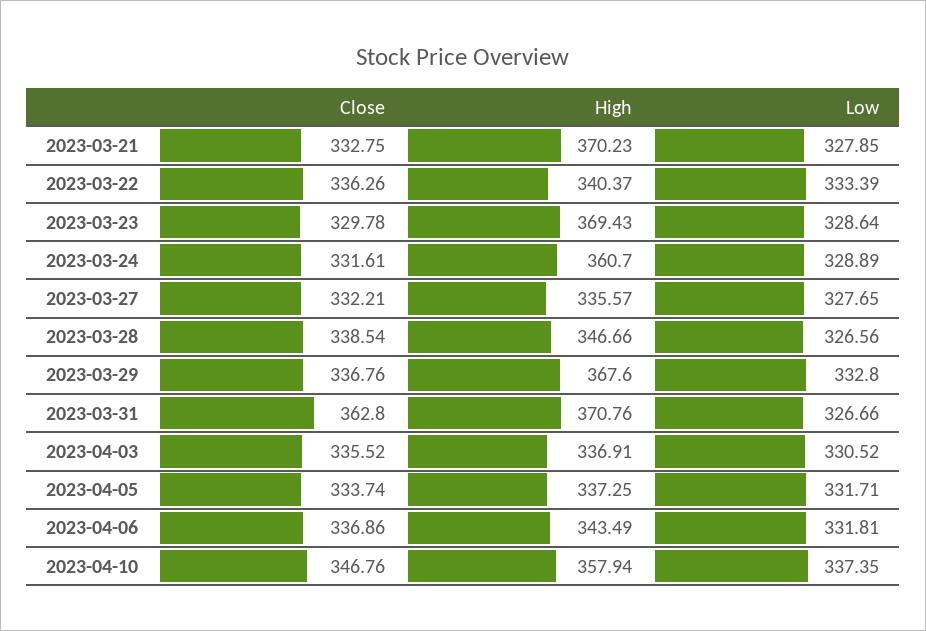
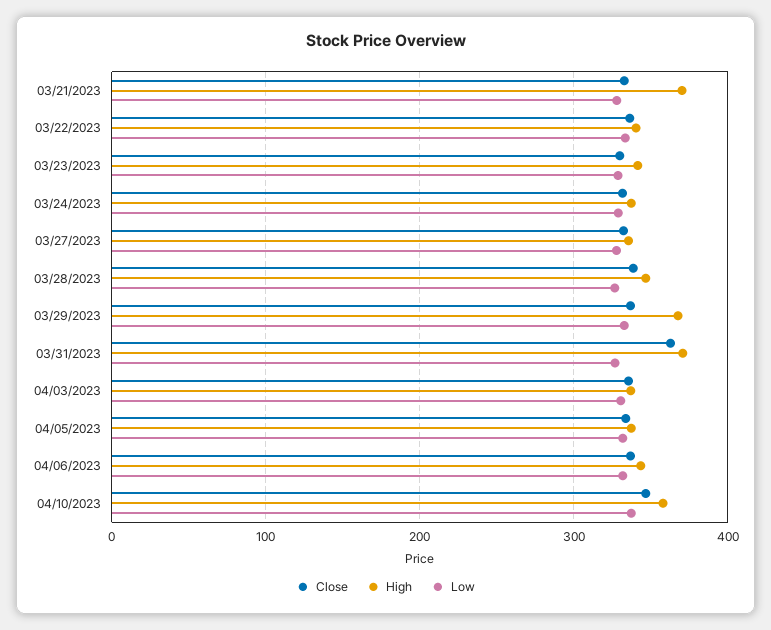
High, 2023-03-23: 369.43 -> 340
High, 2023-03-24: 360.7 -> 340

